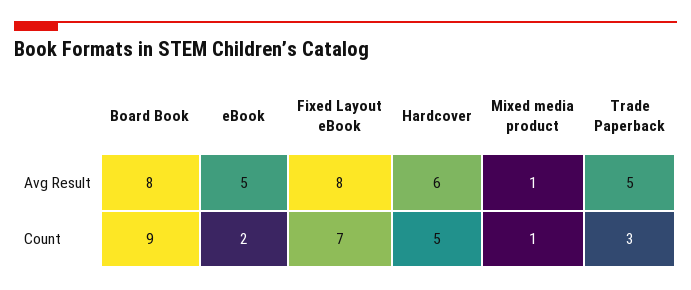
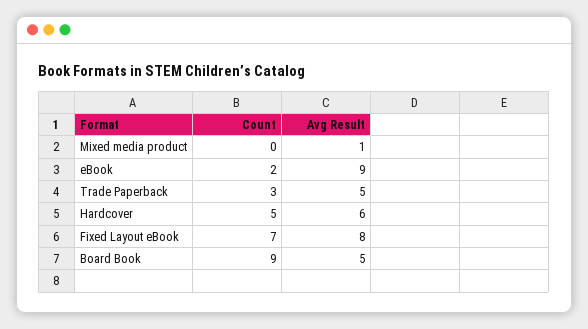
Board Book, Avg Result: 8 -> 5
eBook, Avg Result: 5 -> 9
Mixed media product, Count: 1 -> 0

